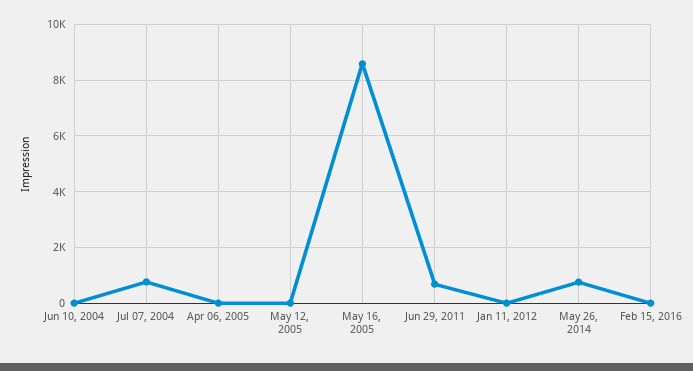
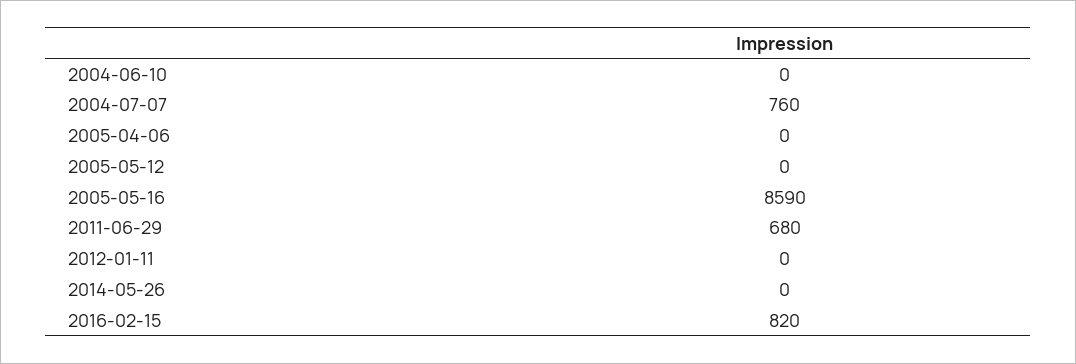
May 26, 2014: 750 -> 0
Feb 15, 2016: 0 -> 820

